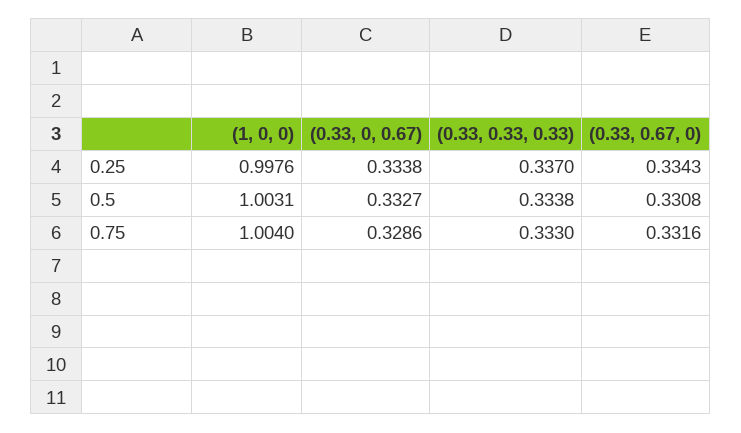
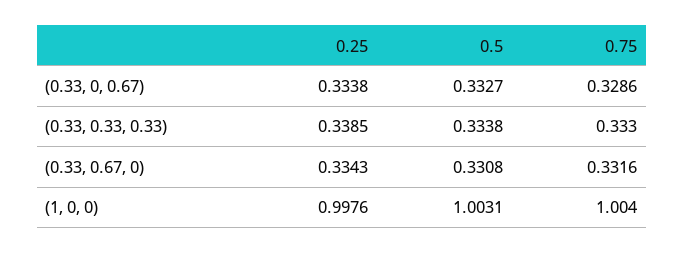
(0.33, 0.33, 0.33), 0.25: 0.337 -> 0.3385

